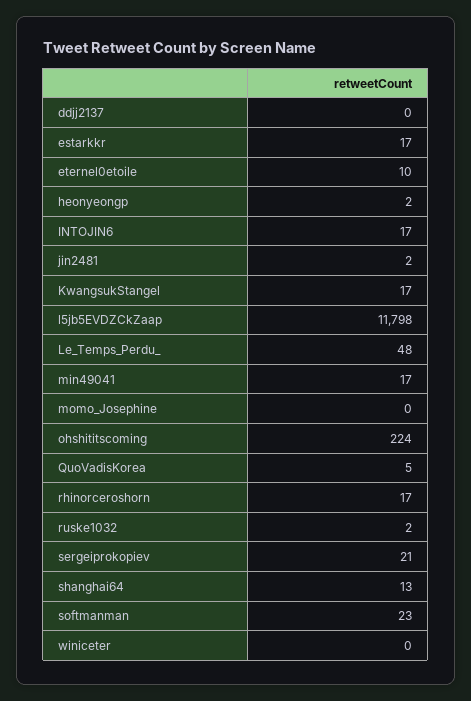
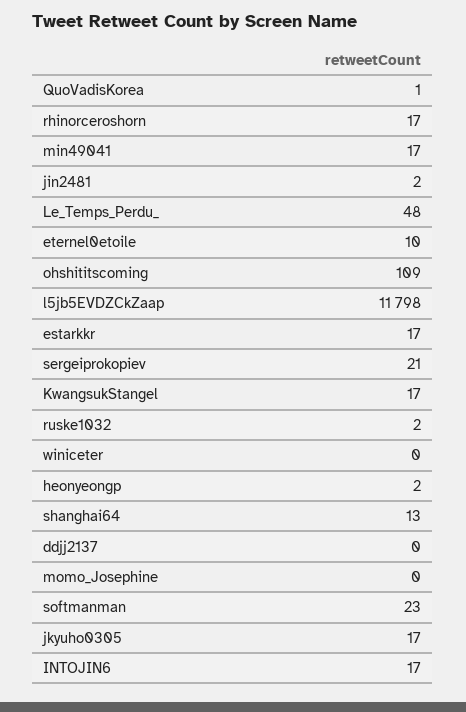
ohshititscoming: 224 -> 109
QuoVadisKorea: 5 -> 1
jkyuho0305: none -> 17

